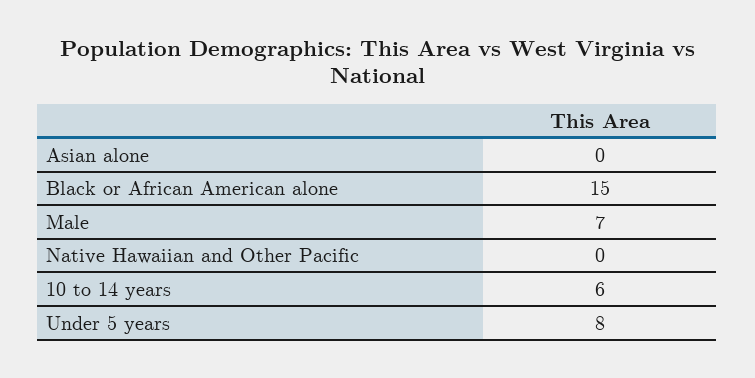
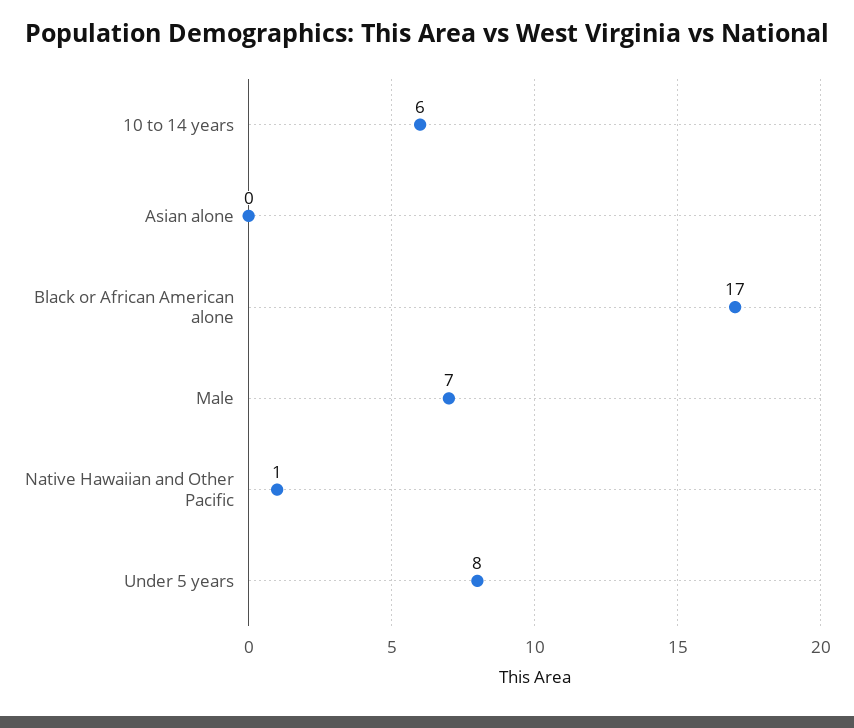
Black or African American alone: 15 -> 17
Native Hawaiian and Other Pacific: 0 -> 1

